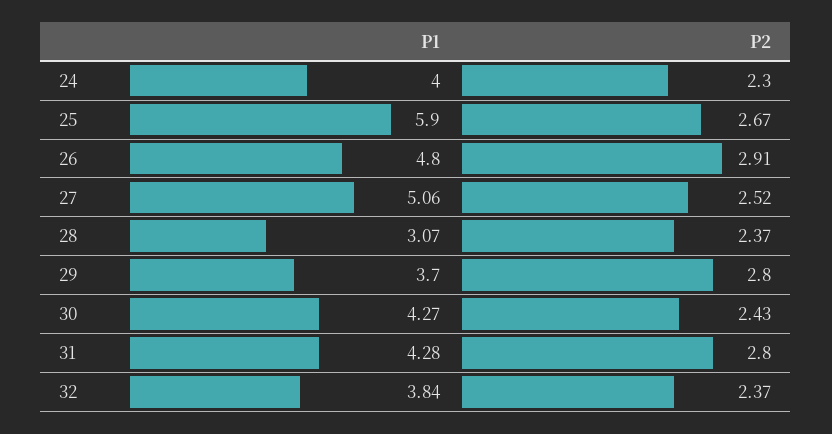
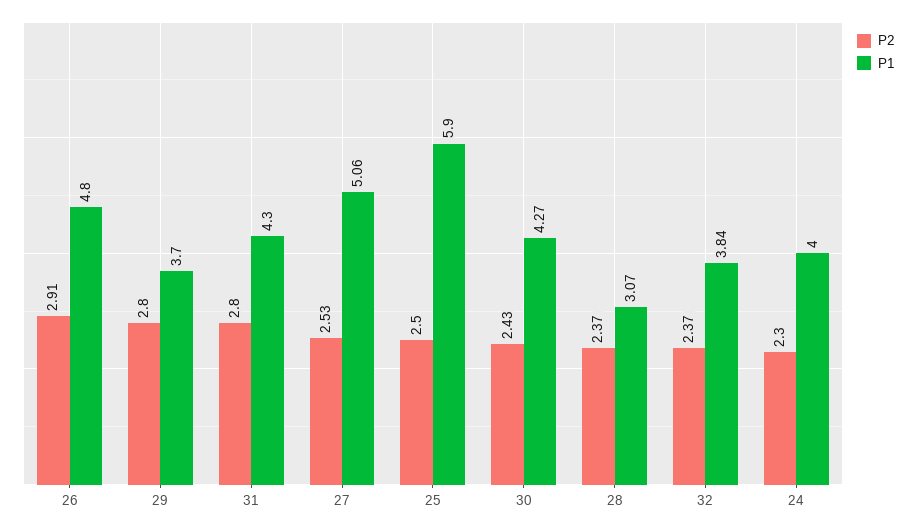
P2, 25: 2.67 -> 2.5
P2, 27: 2.52 -> 2.53
P1, 31: 4.28 -> 4.3

